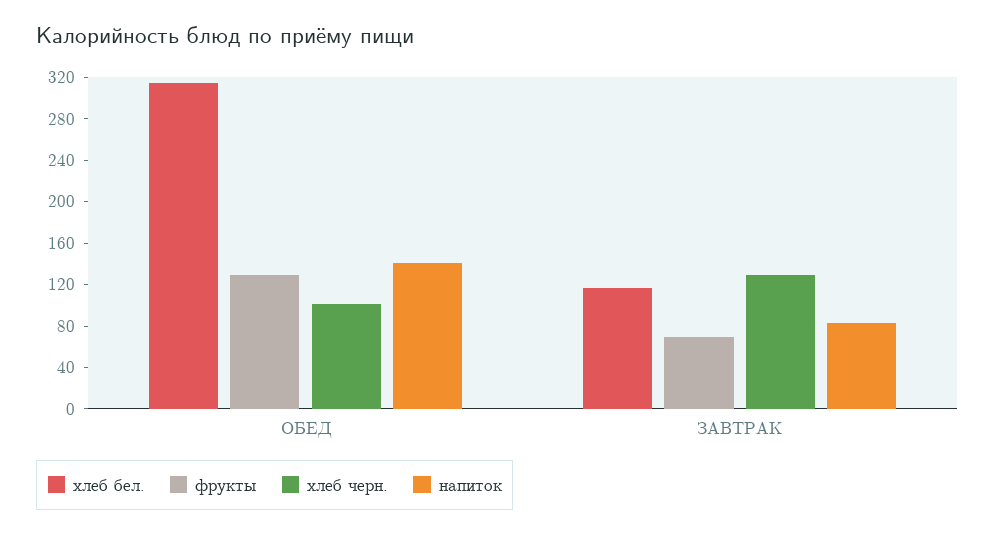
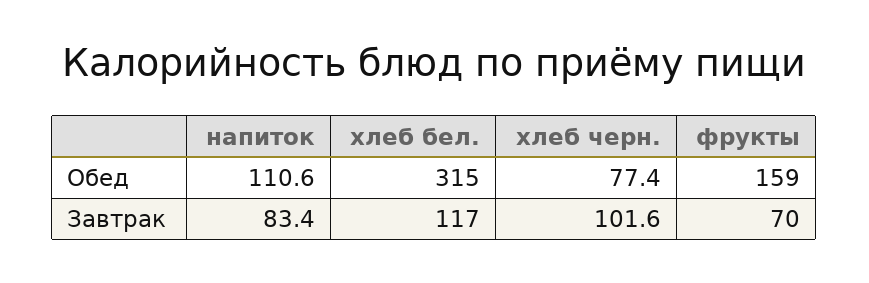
фрукты, ОБЕД: 130 -> 159
хлеб черн., ОБЕД: 100 -> 77.4
напиток, ОБЕД: 140 -> 110.6
хлеб черн., ЗАВТРАК: 130 -> 101.6

